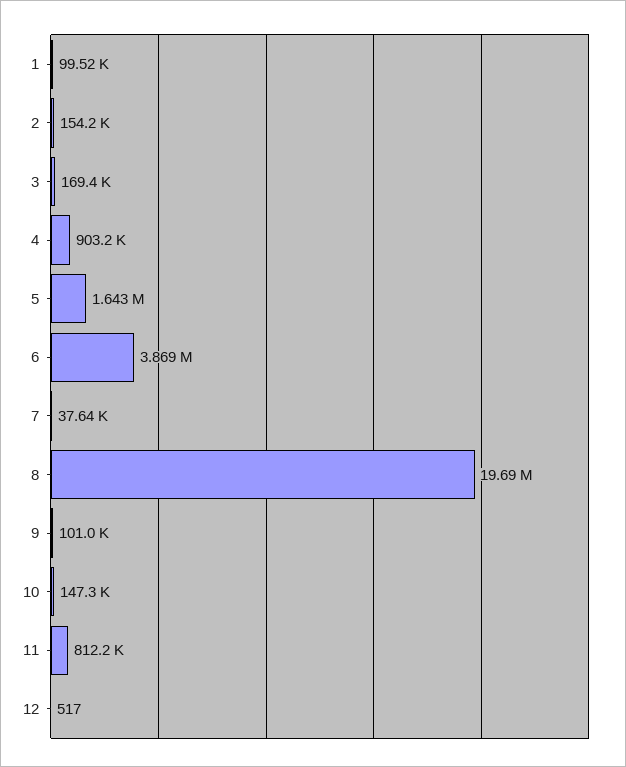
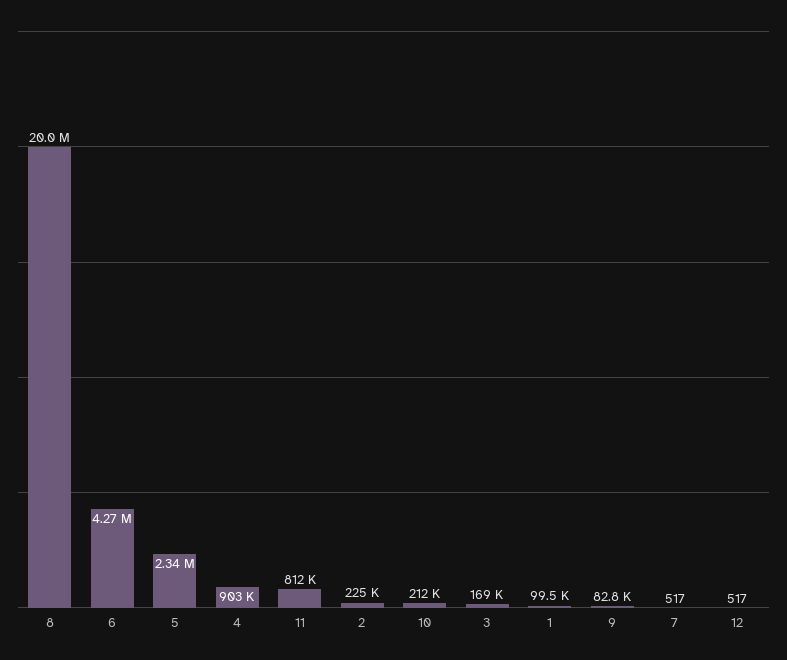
2: 154200 -> 225000
5: 1643000 -> 2340000
6: 3869000 -> 4270000
7: 37640 -> 517
8: 19690000 -> 20000000
9: 101000 -> 82800
10: 147300 -> 212000

